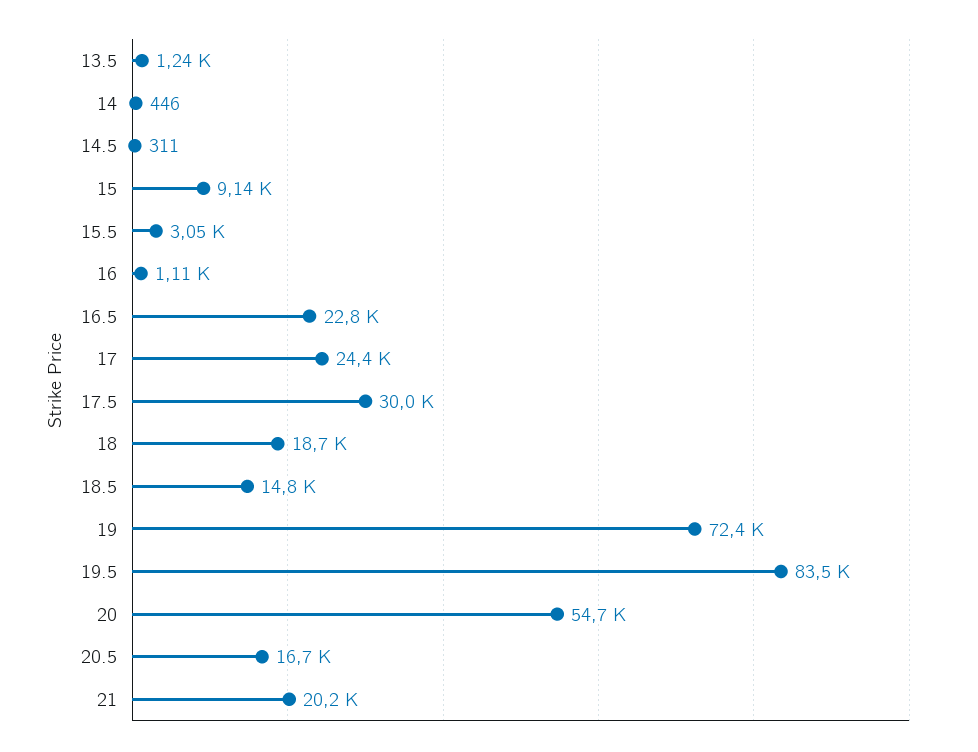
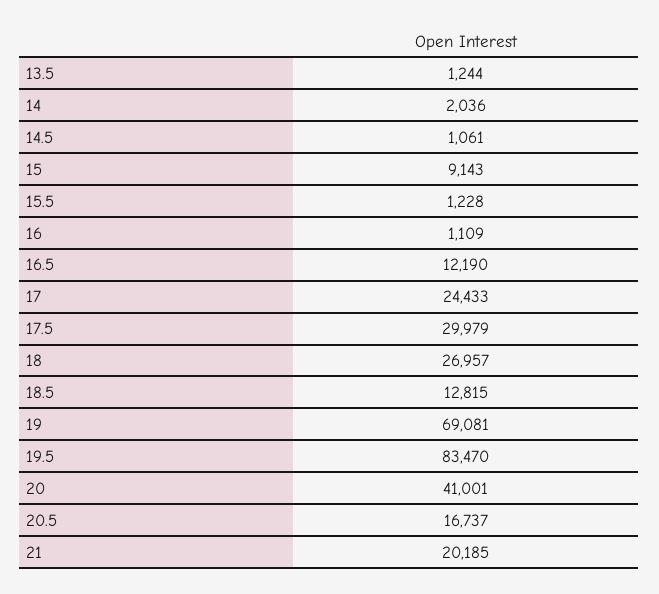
14: 446 -> 2036
14.5: 311 -> 1061
15.5: 3050 -> 1228
16.5: 22800 -> 12190
18: 18700 -> 26957
18.5: 14800 -> 12815
19: 72400 -> 69081
20: 54700 -> 41001

